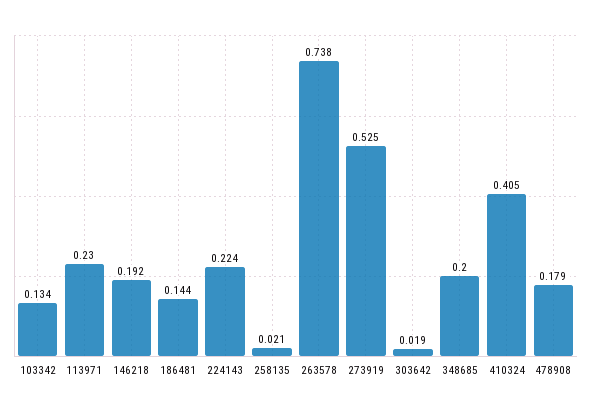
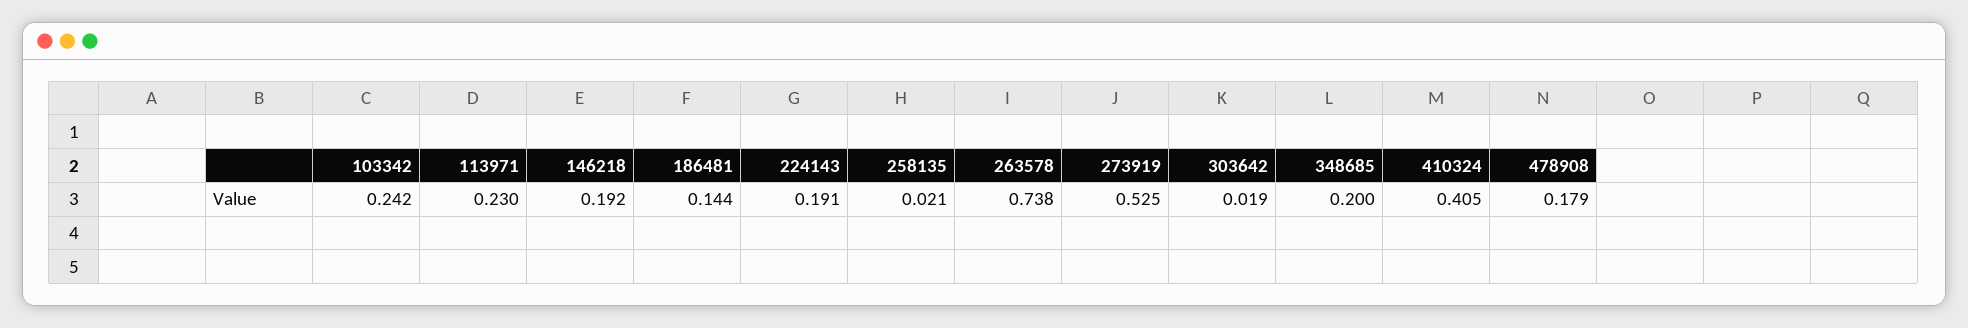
103342: 0.134 -> 0.242
224143: 0.224 -> 0.191

